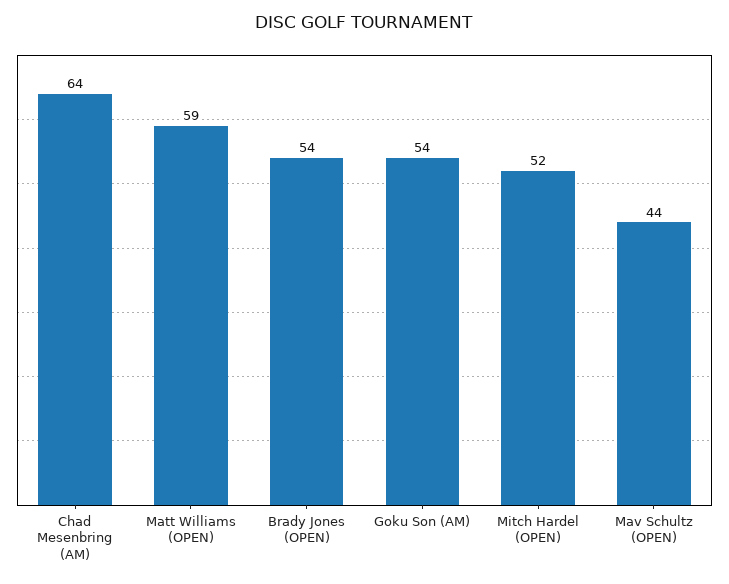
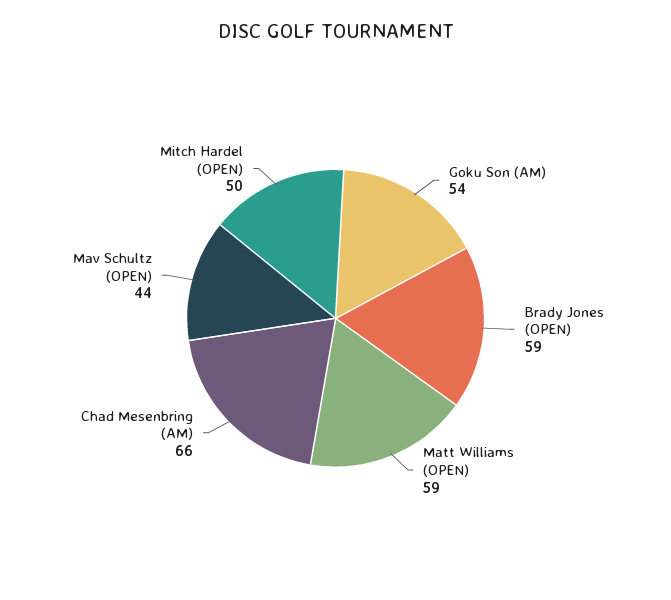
Chad Mesenbring (AM): 64 -> 66
Brady Jones (OPEN): 54 -> 59
Mitch Hardel (OPEN): 52 -> 50

